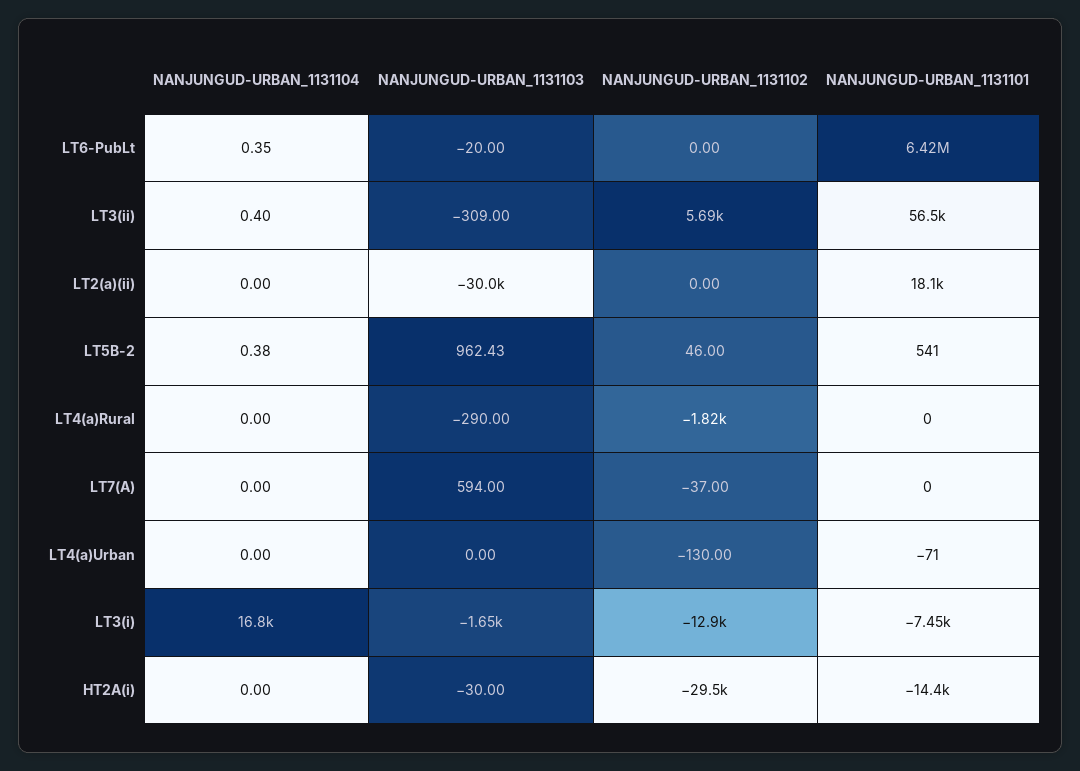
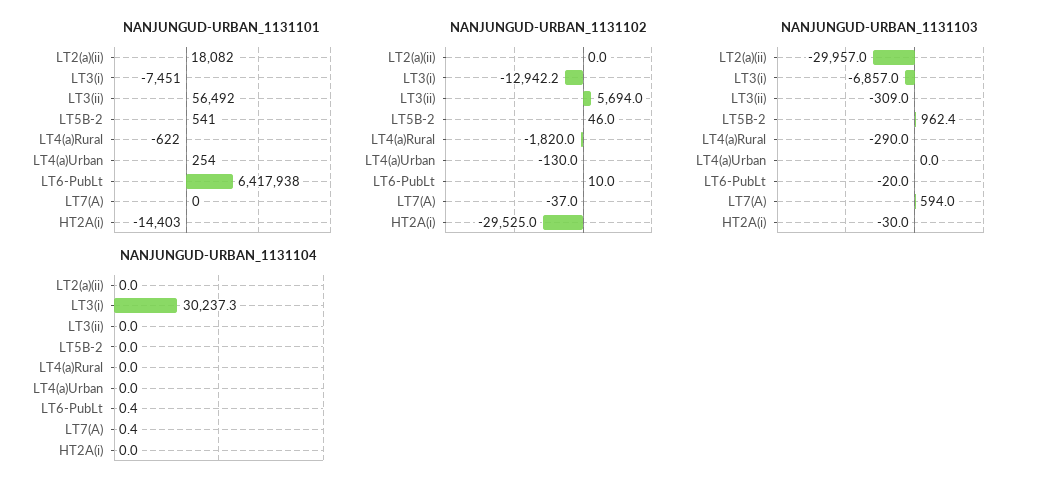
NANJUNGUD-URBAN_1131102, LT6-PubLt: 0 -> 10
NANJUNGUD-URBAN_1131104, LT3(ii): 0.4 -> 0
NANJUNGUD-URBAN_1131104, LT5B-2: 0.38 -> 0
NANJUNGUD-URBAN_1131101, LT4(a)Rural: 0 -> -622
NANJUNGUD-URBAN_1131104, LT7(A): 0 -> 0.4
NANJUNGUD-URBAN_1131101, LT4(a)Urban: -71 -> 254
NANJUNGUD-URBAN_1131104, LT3(i): 16800 -> 30237.3
NANJUNGUD-URBAN_1131103, LT3(i): -1650 -> -6857

